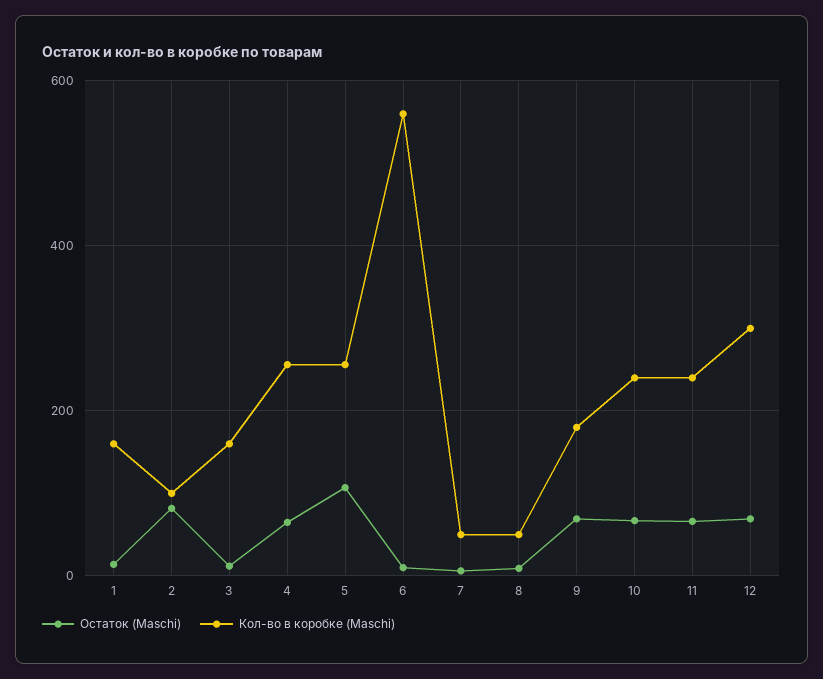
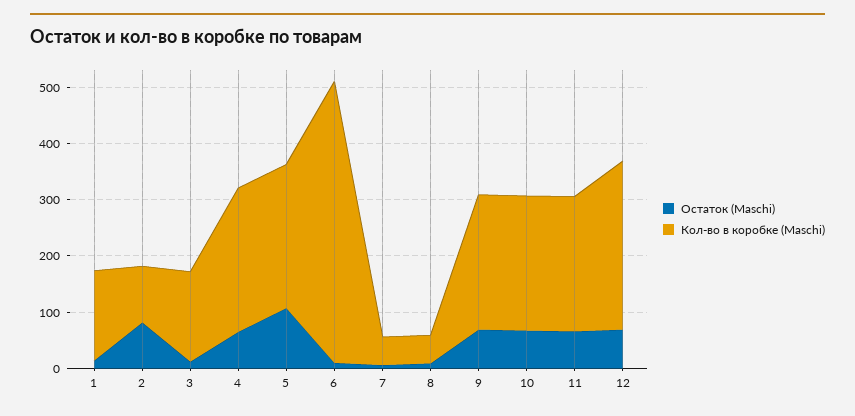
Кол-во в коробке (Maschi), 6: 560 -> 500
Кол-во в коробке (Maschi), 9: 180 -> 240

